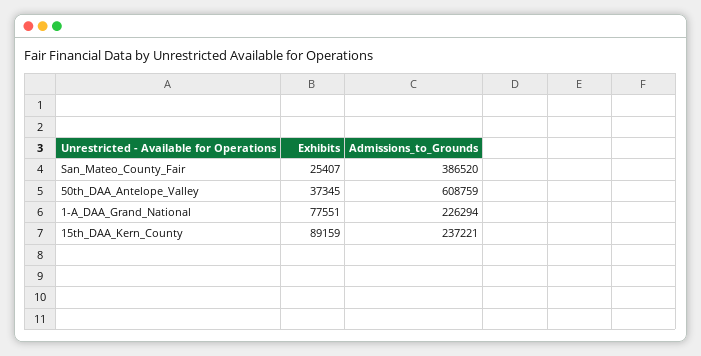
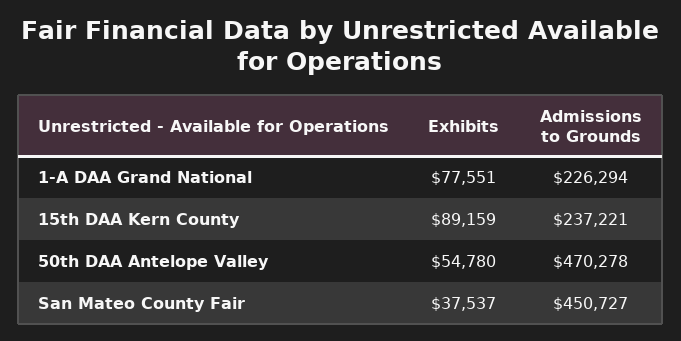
Exhibits, San_Mateo_County_Fair: 25407 -> 37537
Admissions_to_Grounds, San_Mateo_County_Fair: 386520 -> 450727
Exhibits, 50th_DAA_Antelope_Valley: 37345 -> 54780
Admissions_to_Grounds, 50th_DAA_Antelope_Valley: 608759 -> 470278

